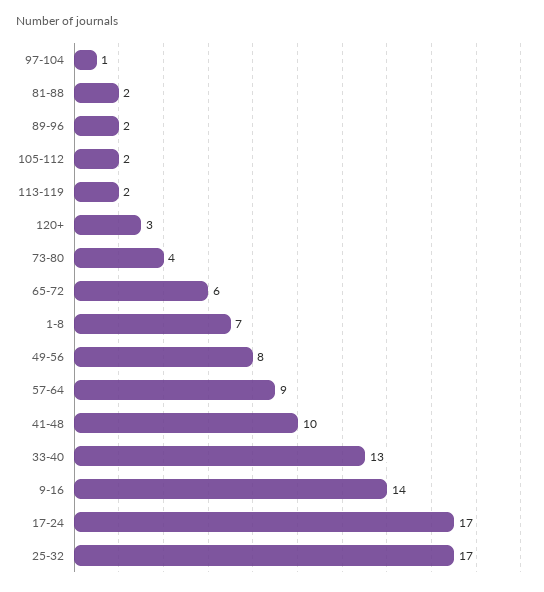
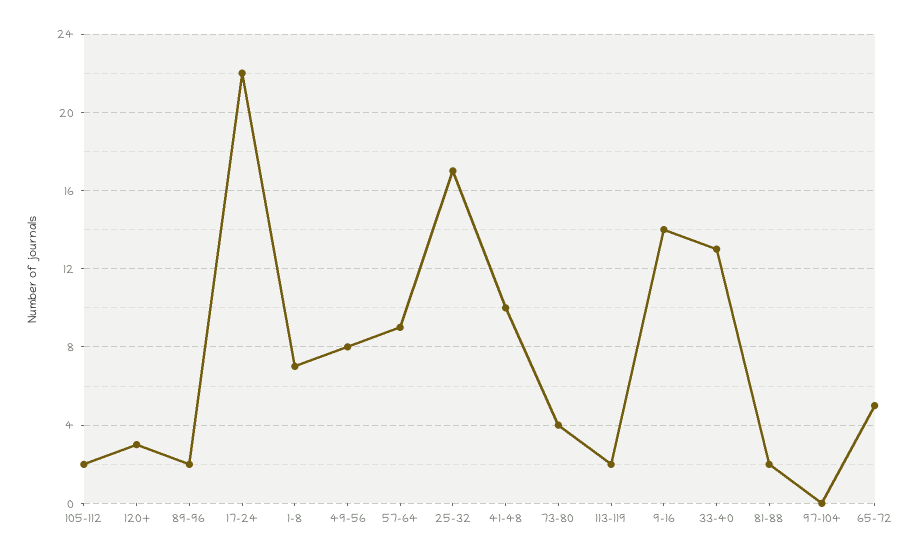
97-104: 1 -> 0
65-72: 6 -> 5
17-24: 17 -> 22

